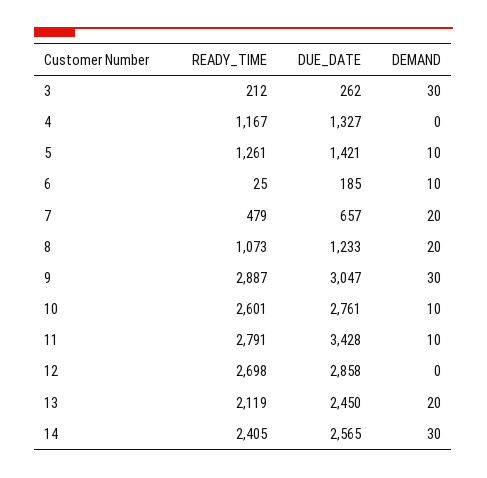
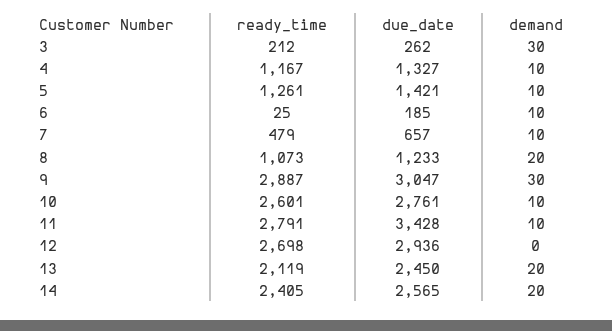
DEMAND, 4: 0 -> 10
DEMAND, 7: 20 -> 10
DUE_DATE, 12: 2858 -> 2936
DEMAND, 14: 30 -> 20

